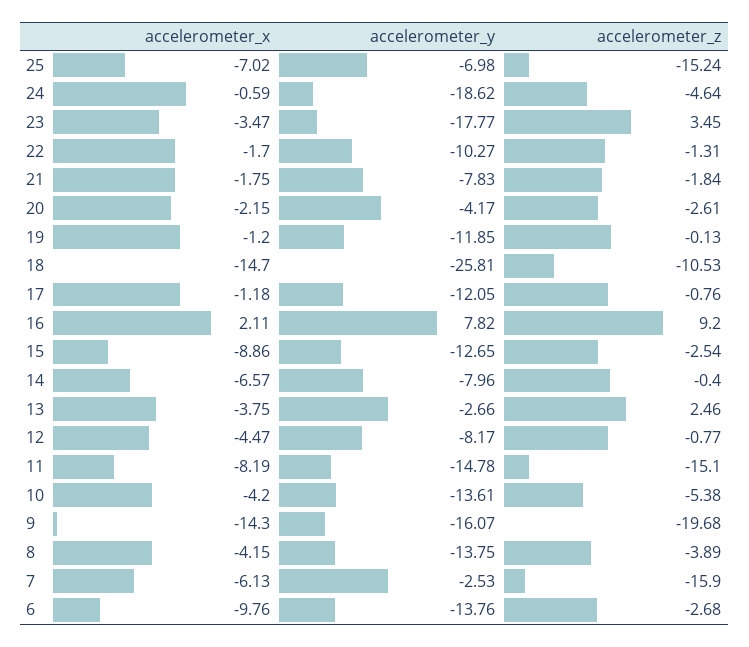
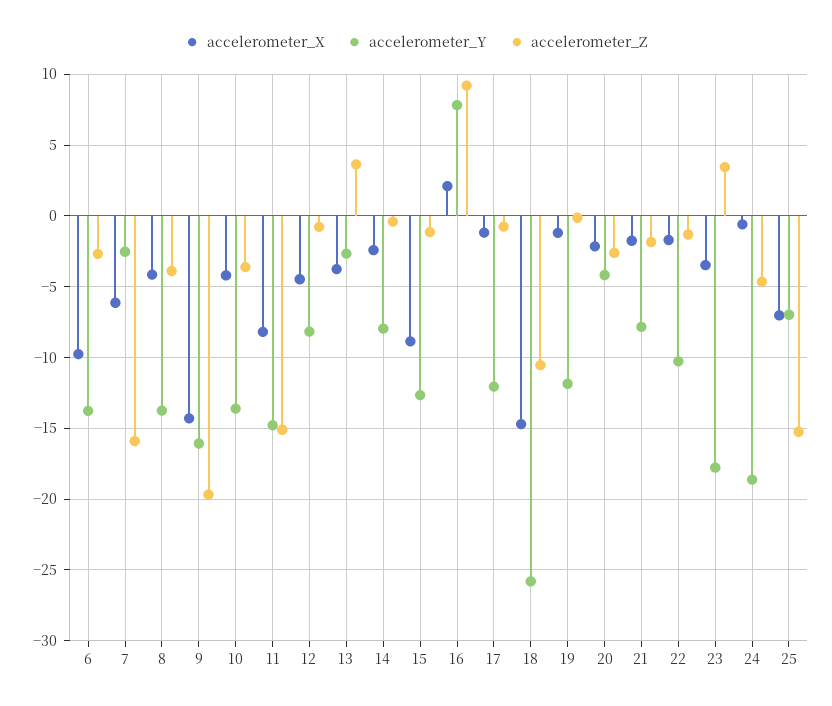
accelerometer_z, 15: -2.54 -> -1
accelerometer_x, 14: -6.57 -> -2.5
accelerometer_z, 13: 2.46 -> 3.5
accelerometer_z, 10: -5.38 -> -3.5

